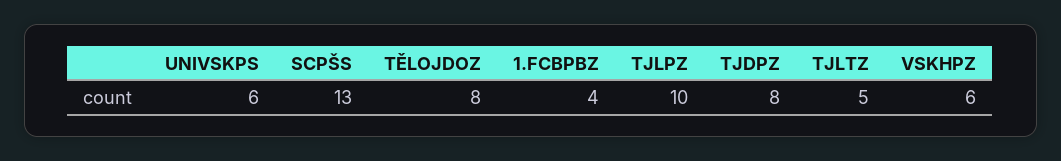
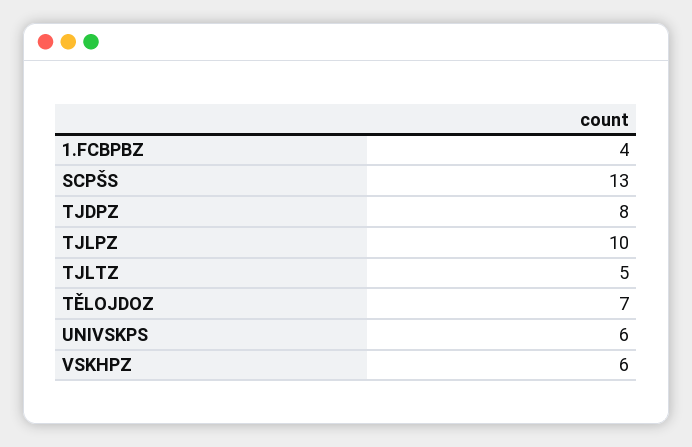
TĚLOJDOZ: 8 -> 7

